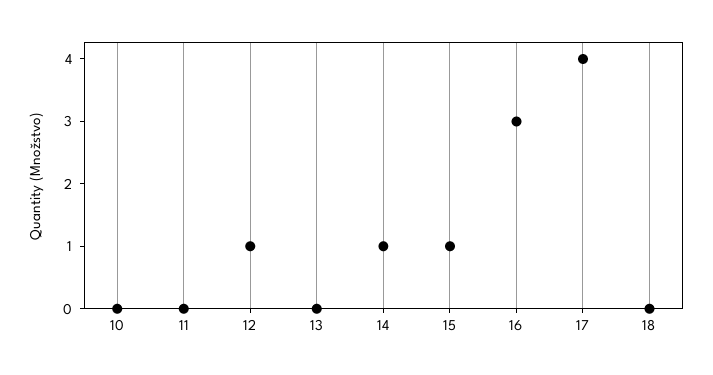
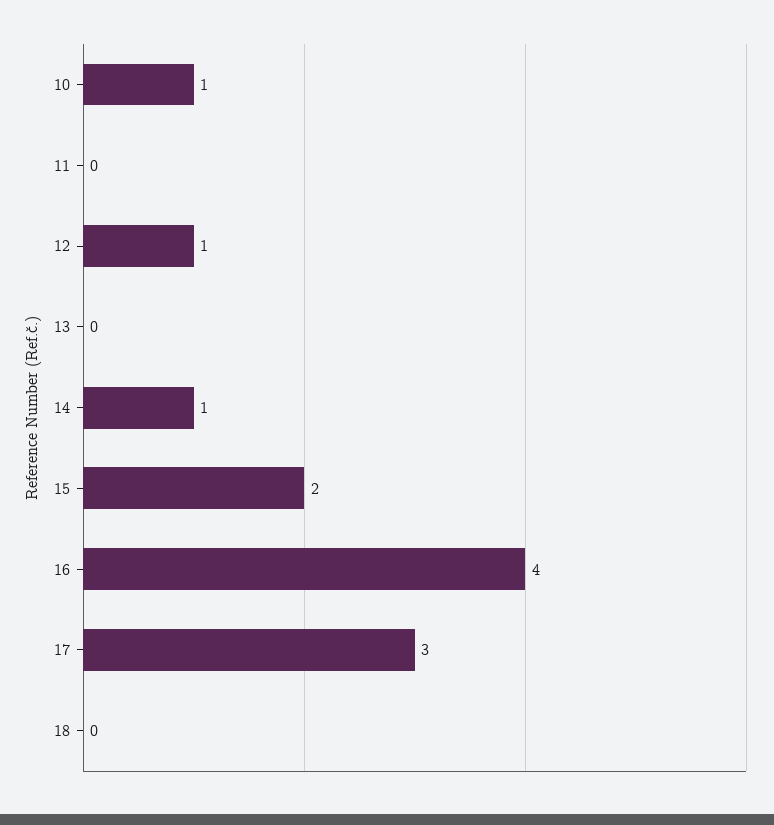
10: 0 -> 1
15: 1 -> 2
16: 3 -> 4
17: 4 -> 3

